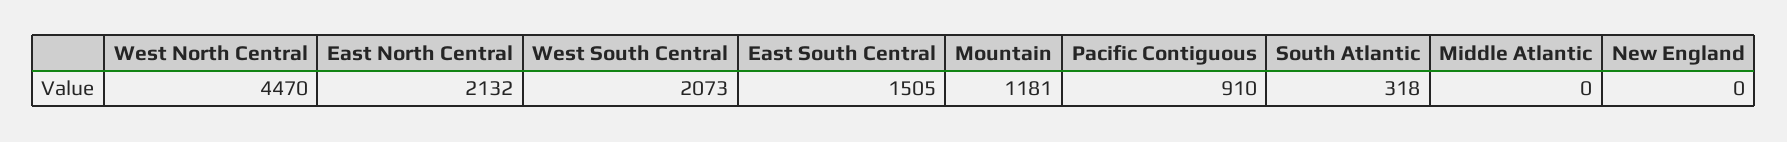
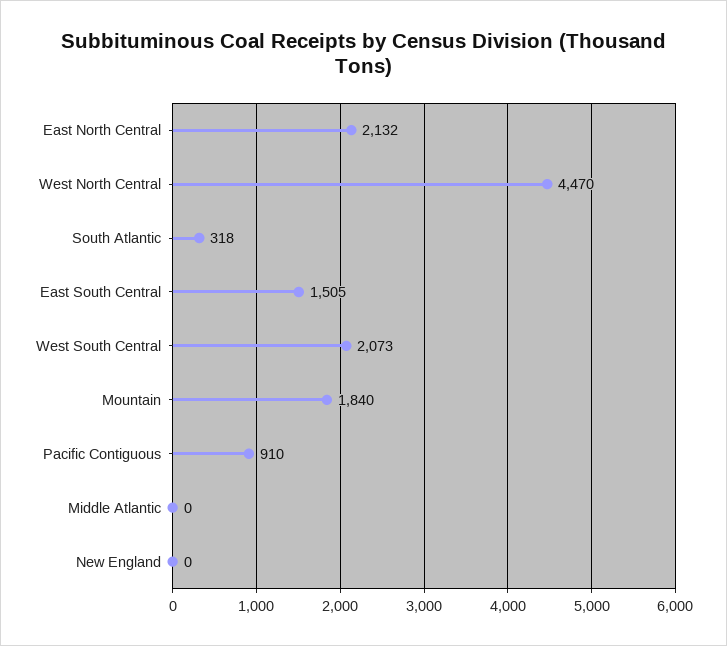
Mountain: 1181 -> 1840

